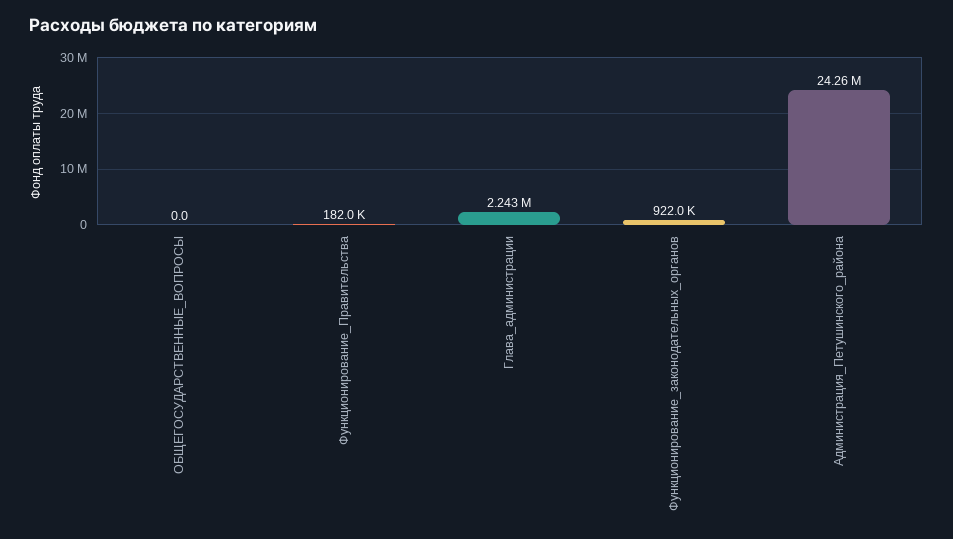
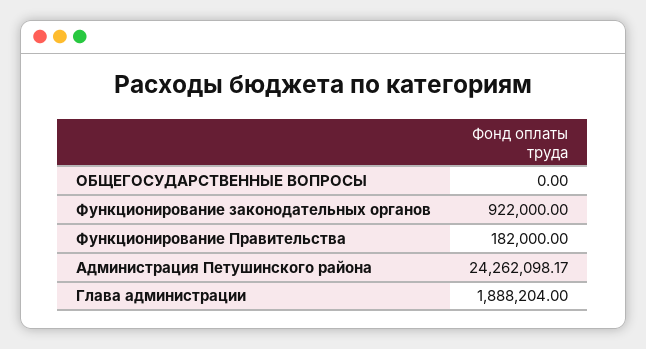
Глава_администрации: 2243000 -> 1888204

